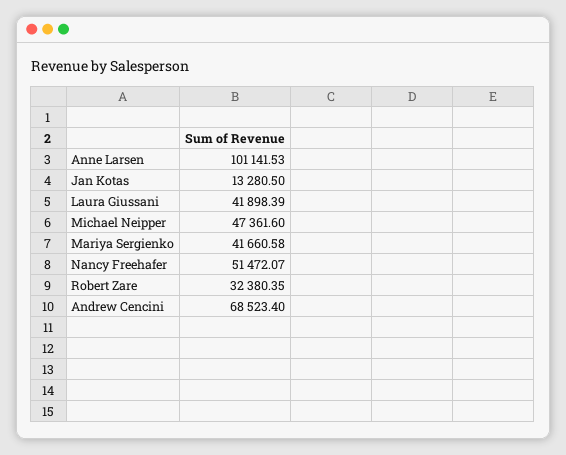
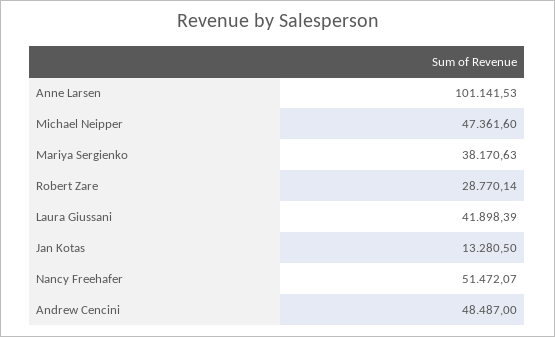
Mariya Sergienko: 41660.58 -> 38170.63
Robert Zare: 32380.35 -> 28770.14
Andrew Cencini: 68523.4 -> 48487

